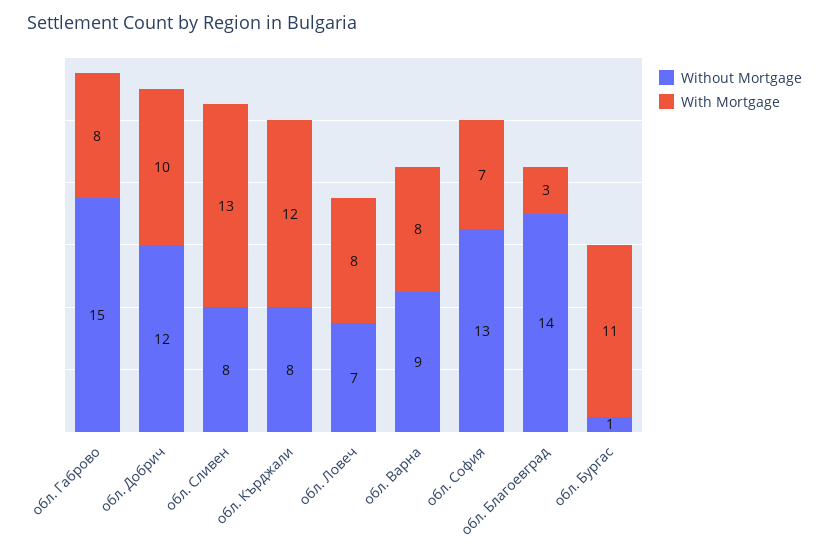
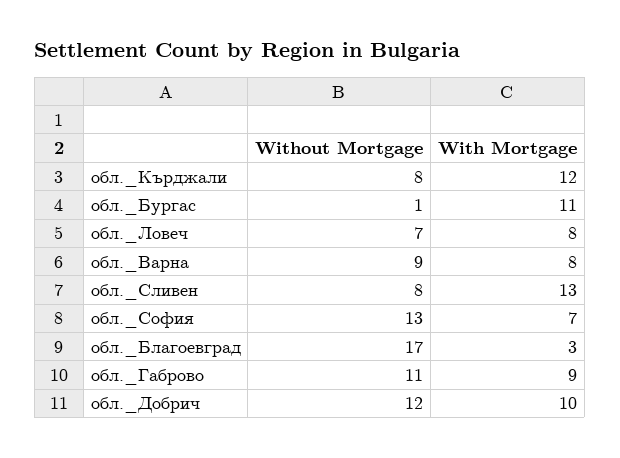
Without Mortgage, обл. Габрово: 15 -> 11
With Mortgage, обл. Габрово: 8 -> 9
Without Mortgage, обл. Благоевград: 14 -> 17

